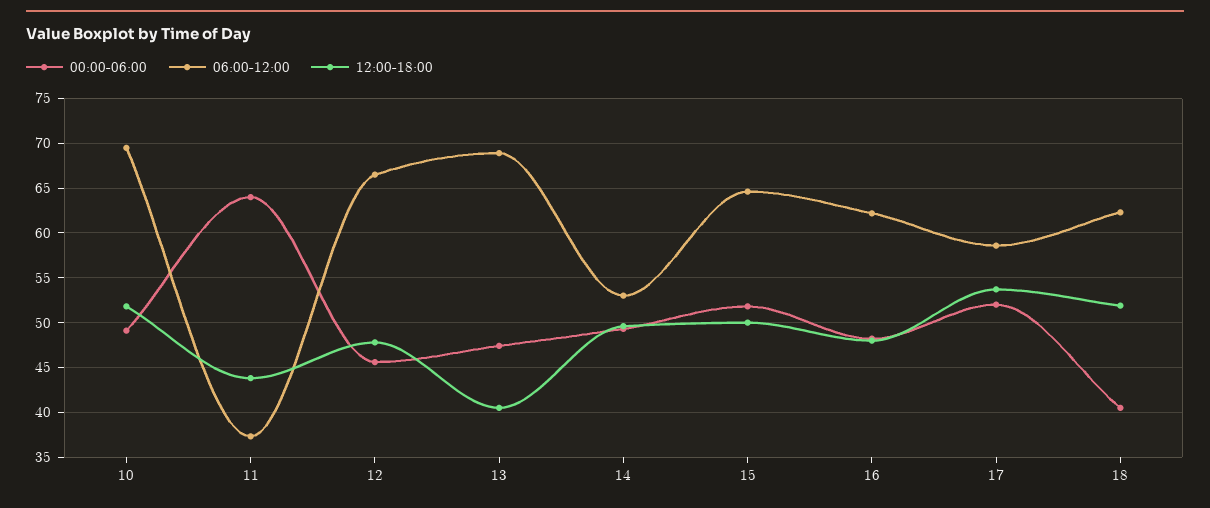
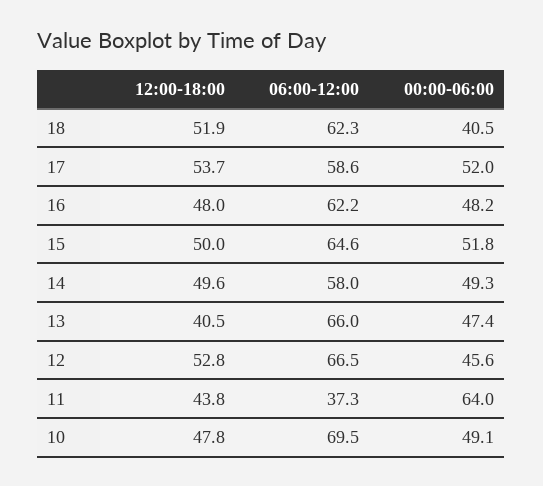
12:00-18:00, 10: 52 -> 47.8
12:00-18:00, 12: 48 -> 52.8
06:00-12:00, 13: 69 -> 66
06:00-12:00, 14: 53 -> 58

